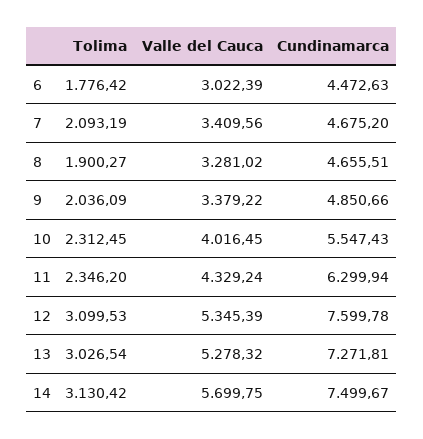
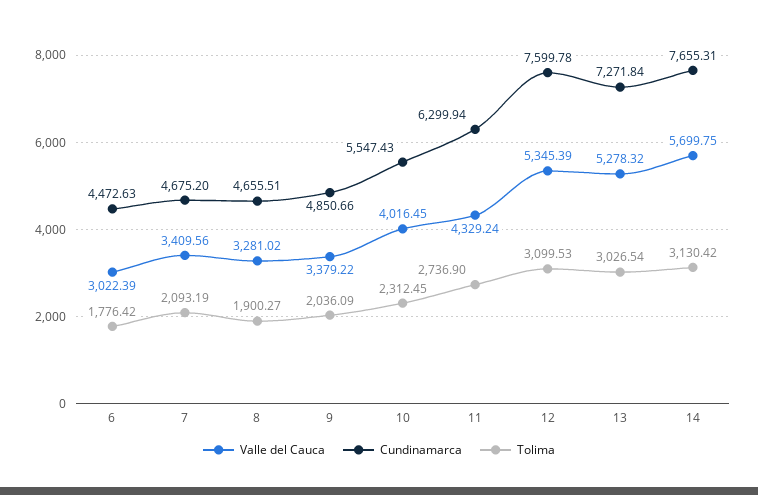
Tolima, 11: 2346.2 -> 2736.9
Cundinamarca, 13: 7271.81 -> 7271.84
Cundinamarca, 14: 7499.67 -> 7655.31

